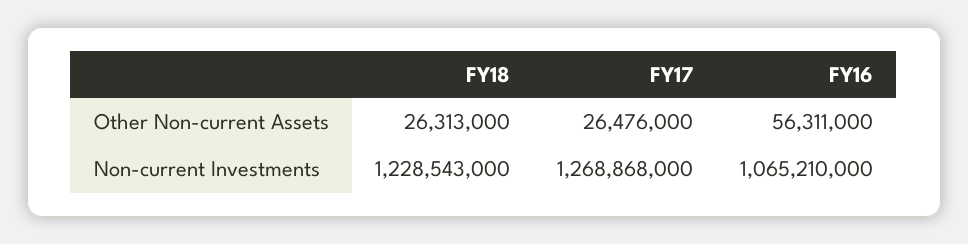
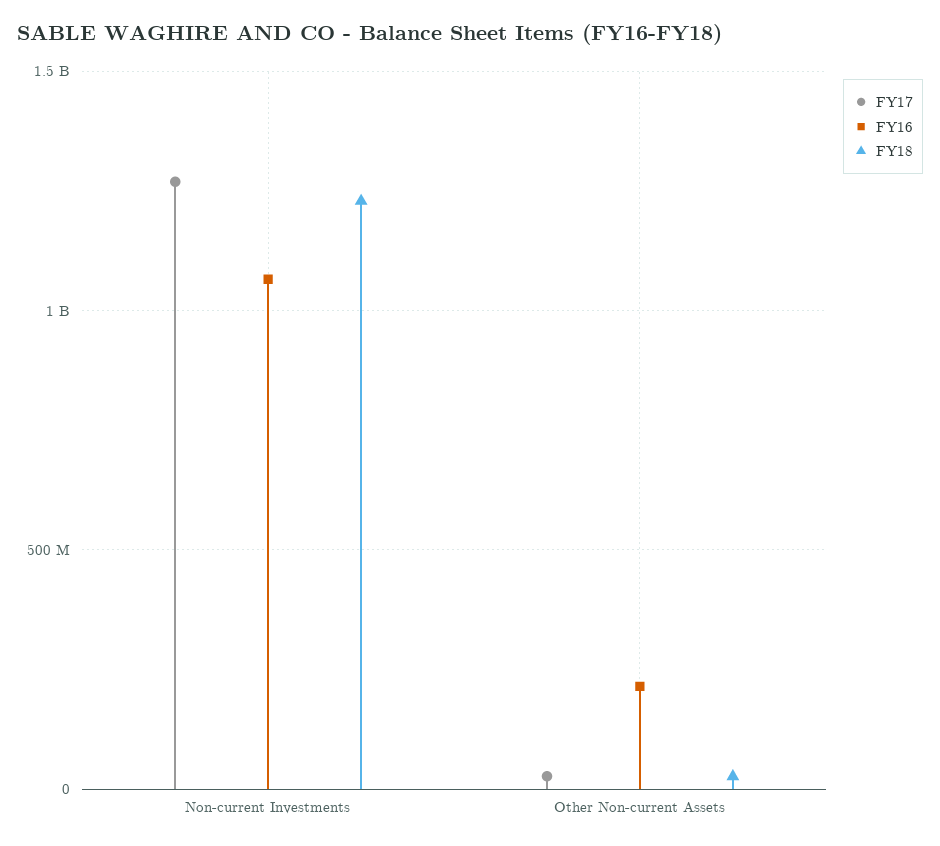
FY16, Other Non-current Assets: 56311000 -> 200000000

